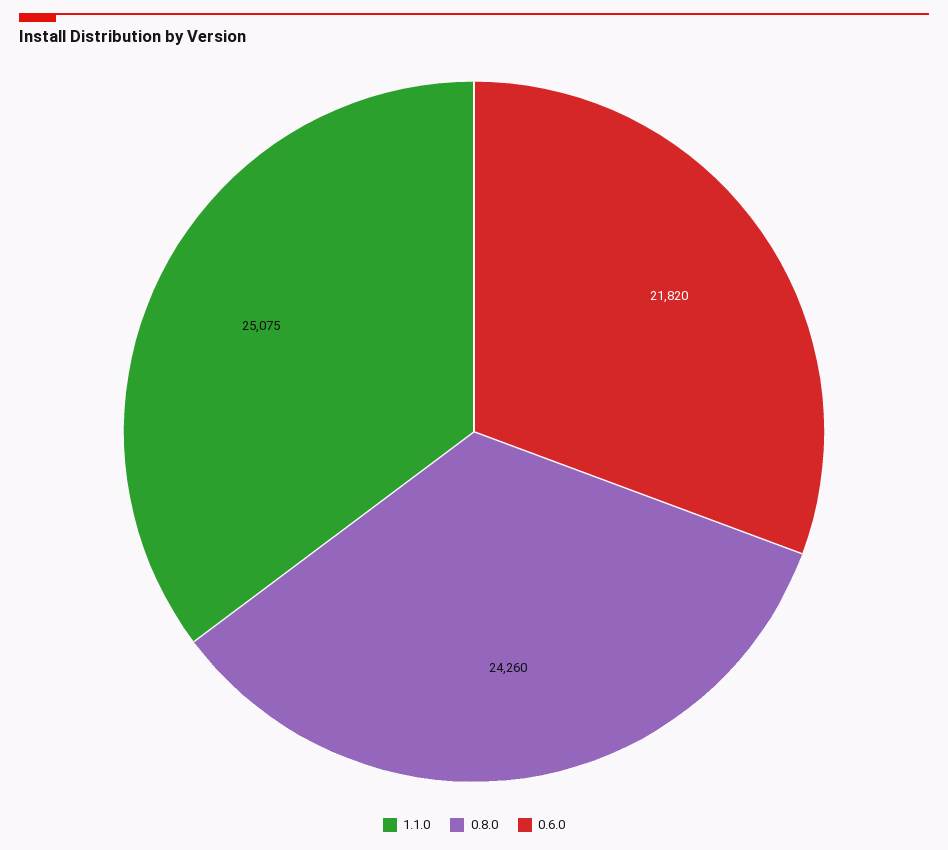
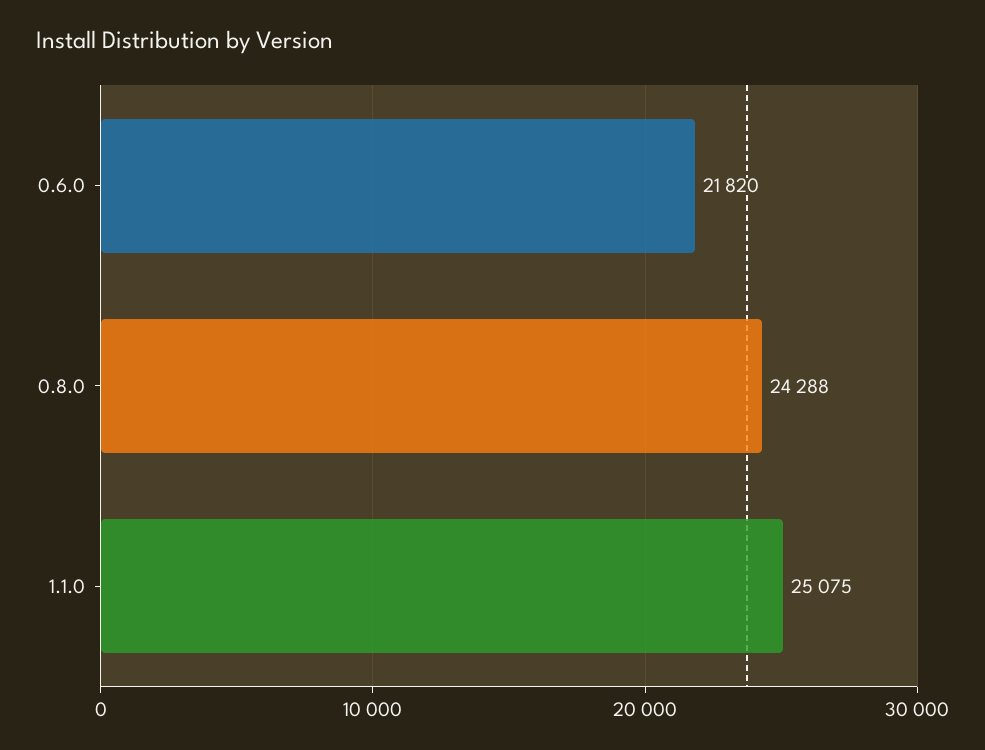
0.8.0: 24260 -> 24288

